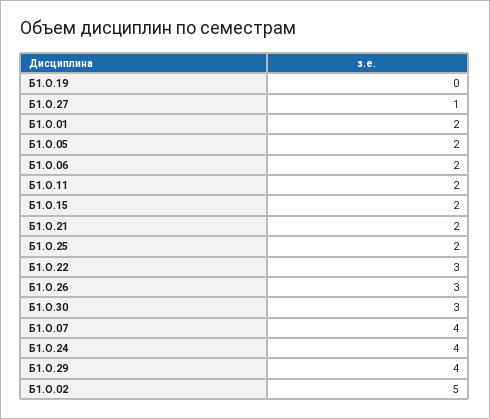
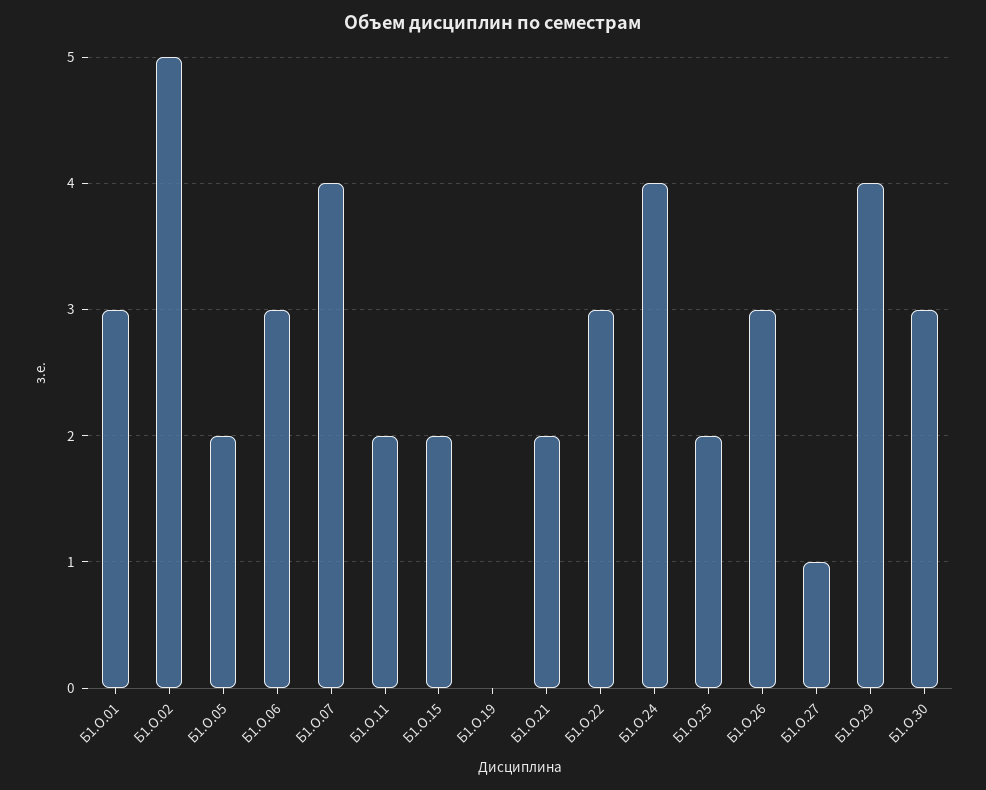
Б1.О.01: 2 -> 3
Б1.О.06: 2 -> 3

